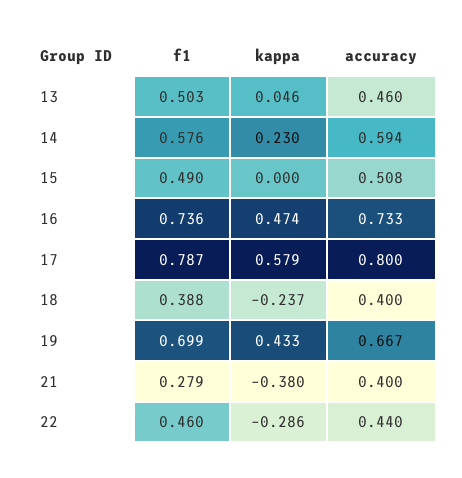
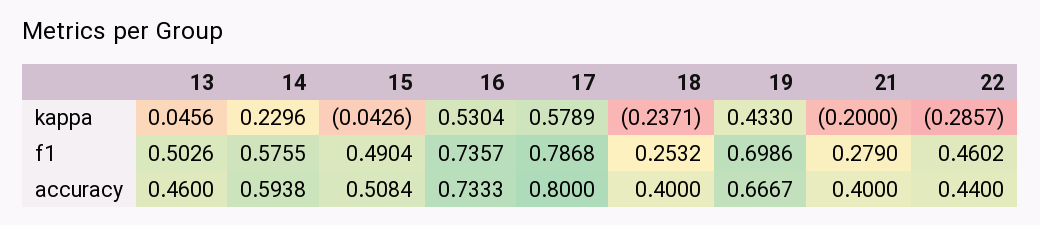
kappa, 15: 0 -> -0.0426
kappa, 16: 0.474 -> 0.5304
f1, 18: 0.388 -> 0.2532
kappa, 21: -0.38 -> -0.2

